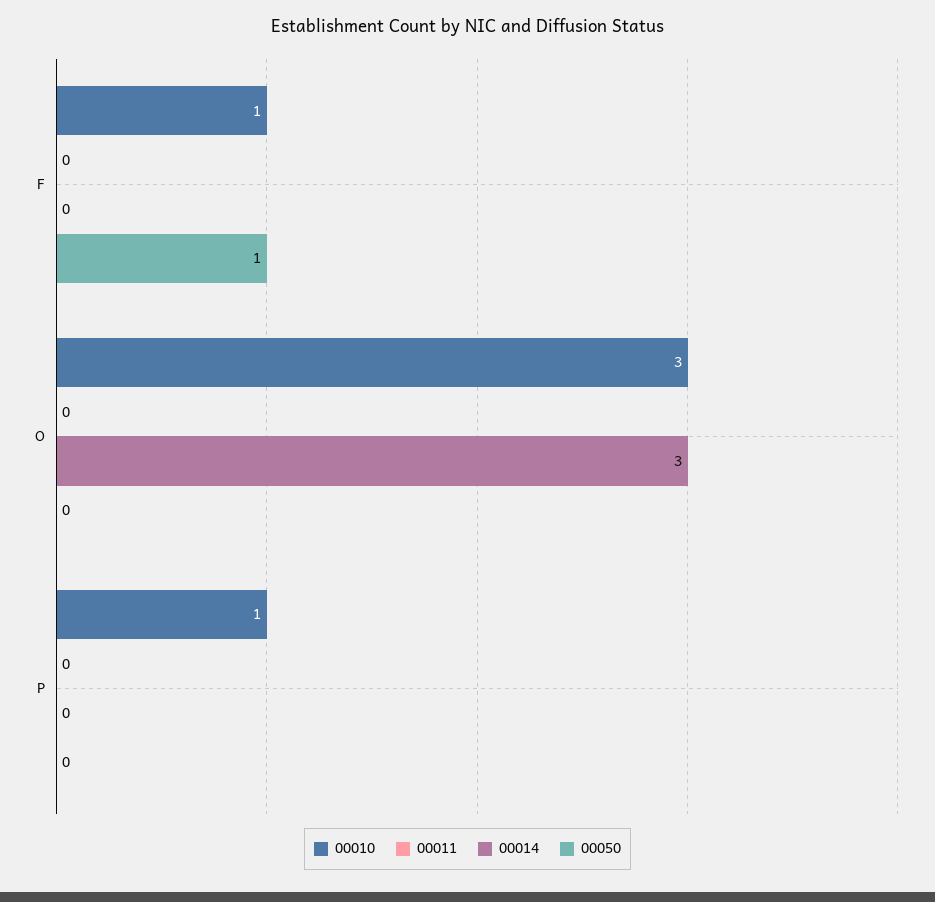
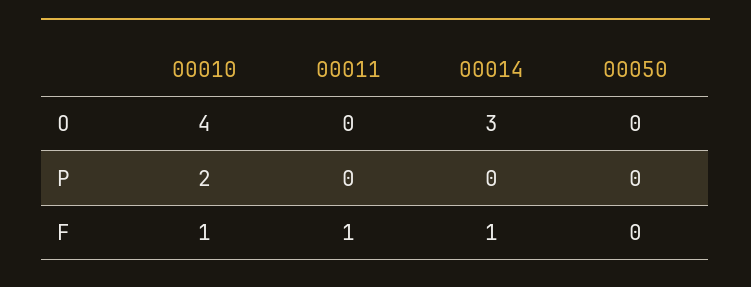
00011, F: 0 -> 1
00014, F: 0 -> 1
00050, F: 1 -> 0
00010, O: 3 -> 4
00010, P: 1 -> 2

